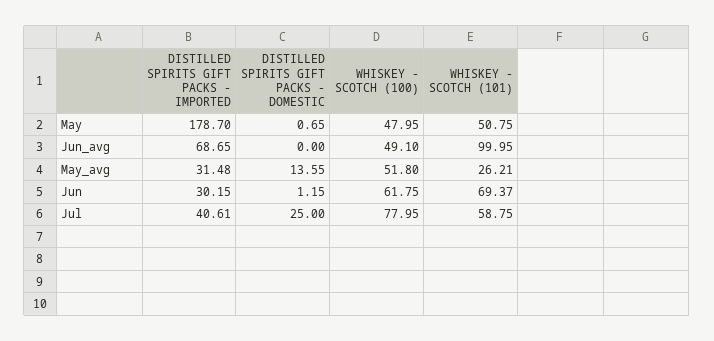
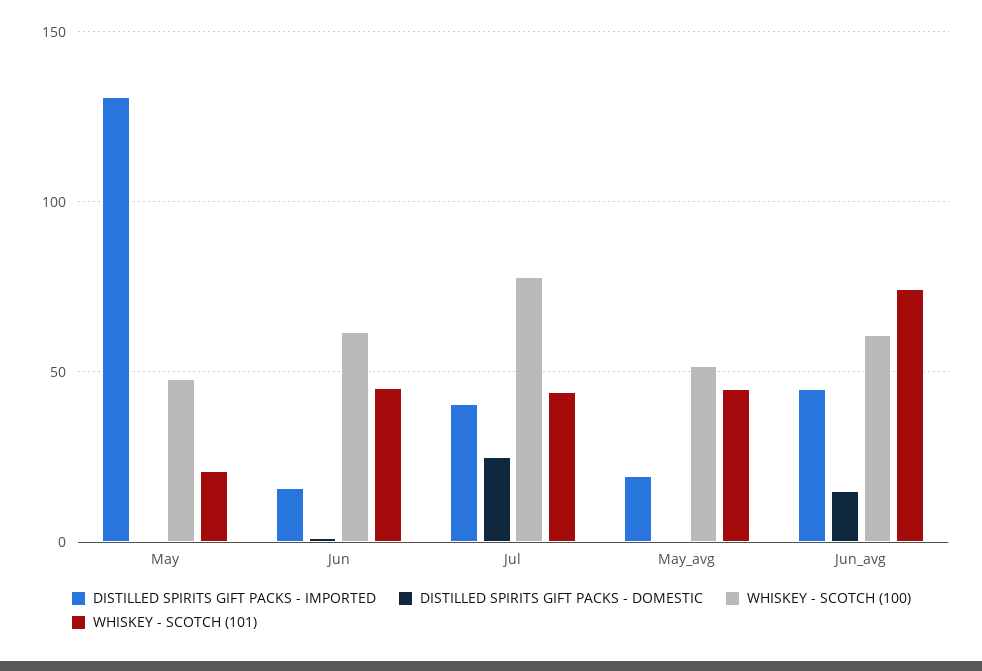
DISTILLED SPIRITS GIFT PACKS - IMPORTED, May: 178.7 -> 130
WHISKEY - SCOTCH (101), May: 50.75 -> 20
DISTILLED SPIRITS GIFT PACKS - IMPORTED, Jun_avg: 68.65 -> 45
DISTILLED SPIRITS GIFT PACKS - DOMESTIC, Jun_avg: 0 -> 15
WHISKEY - SCOTCH (100), Jun_avg: 49.1 -> 60
WHISKEY - SCOTCH (101), Jun_avg: 99.95 -> 75
DISTILLED SPIRITS GIFT PACKS - IMPORTED, May_avg: 31.48 -> 20
DISTILLED SPIRITS GIFT PACKS - DOMESTIC, May_avg: 13.55 -> 0
WHISKEY - SCOTCH (101), May_avg: 26.21 -> 45
DISTILLED SPIRITS GIFT PACKS - IMPORTED, Jun: 30.15 -> 15
WHISKEY - SCOTCH (101), Jun: 69.37 -> 45
WHISKEY - SCOTCH (101), Jul: 58.75 -> 45

